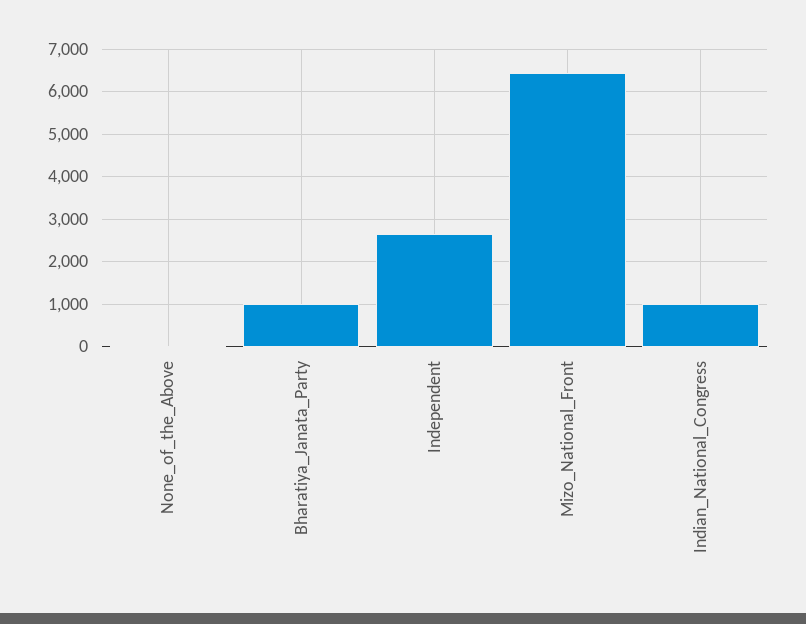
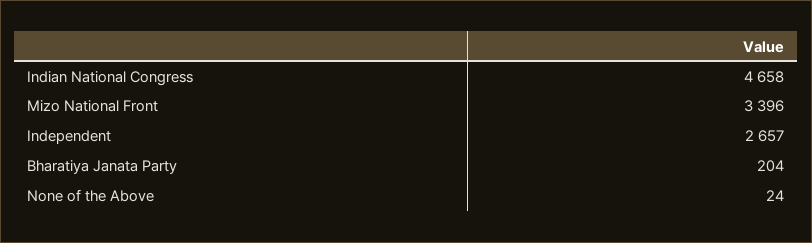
Bharatiya_Janata_Party: 1000 -> 204
Mizo_National_Front: 6400 -> 3396
Indian_National_Congress: 1000 -> 4658

